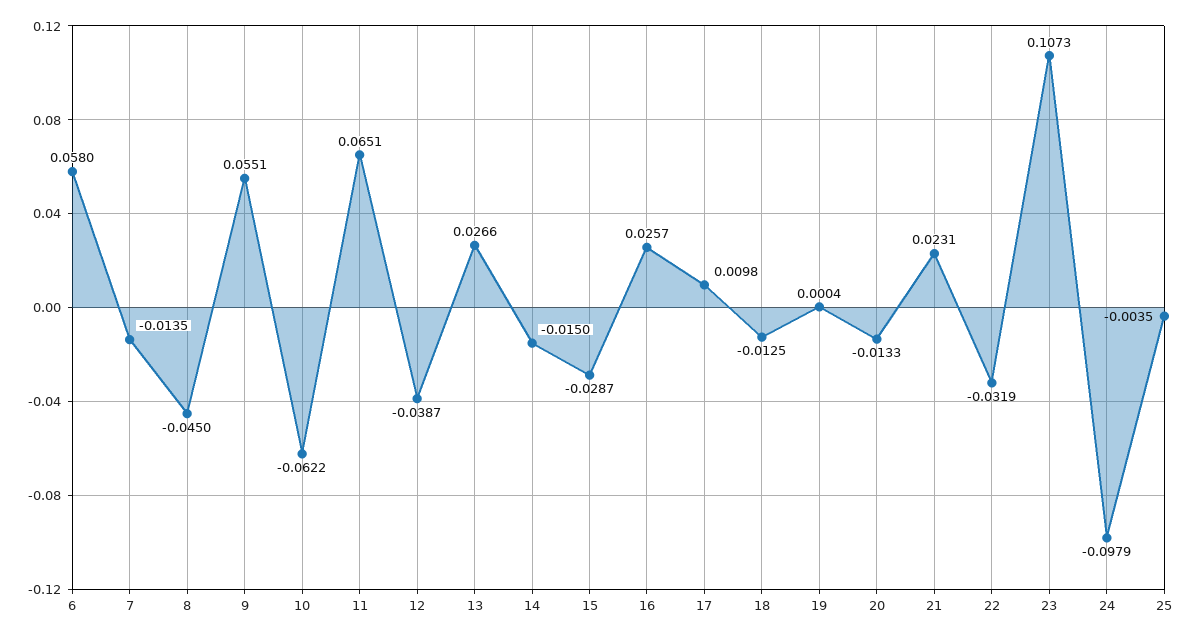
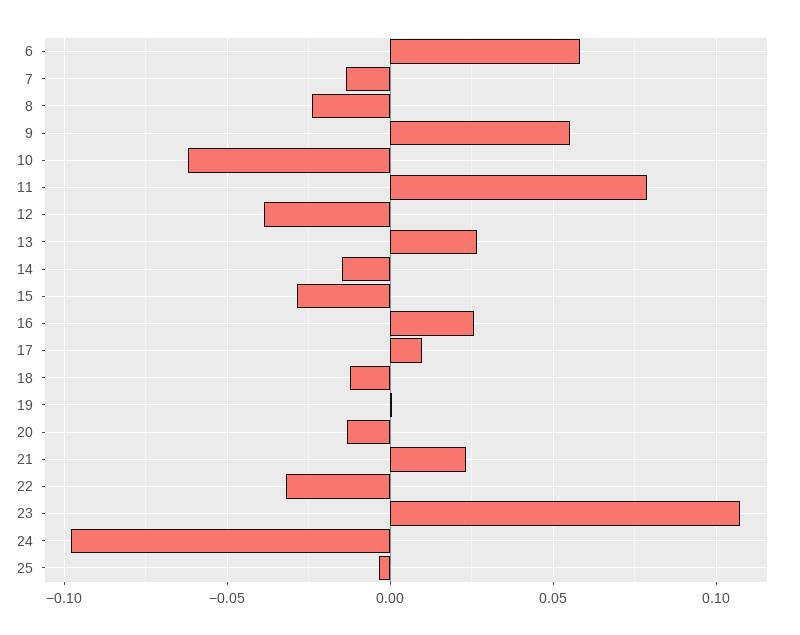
8: -0.045 -> -0.025
11: 0.0651 -> 0.08

